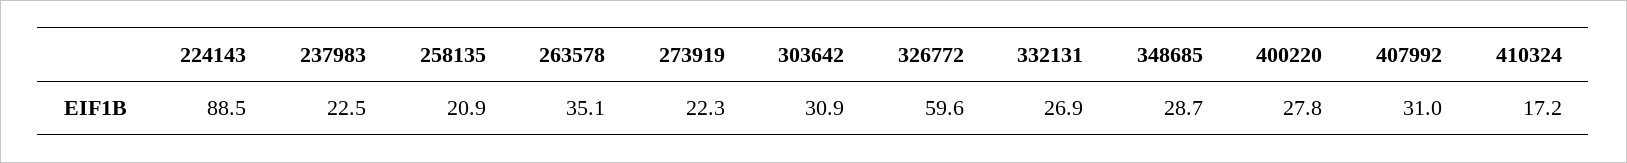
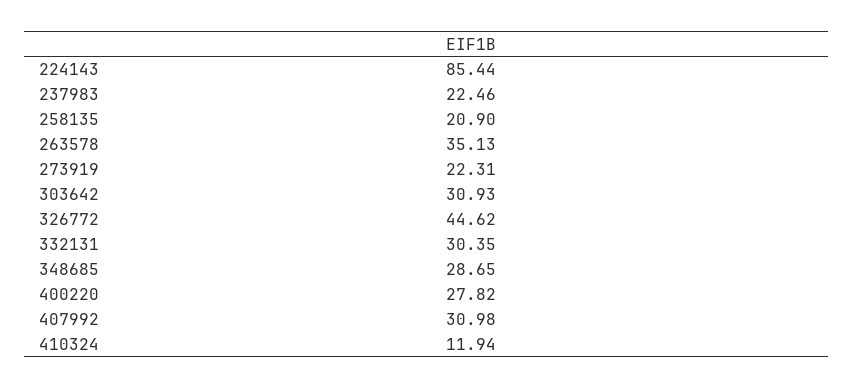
224143: 88.5 -> 85.44
326772: 59.6 -> 44.62
332131: 26.9 -> 30.35
410324: 17.2 -> 11.94

